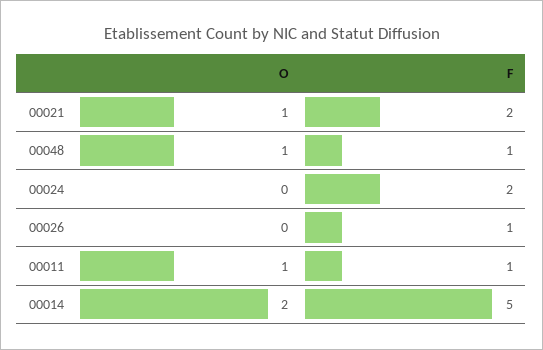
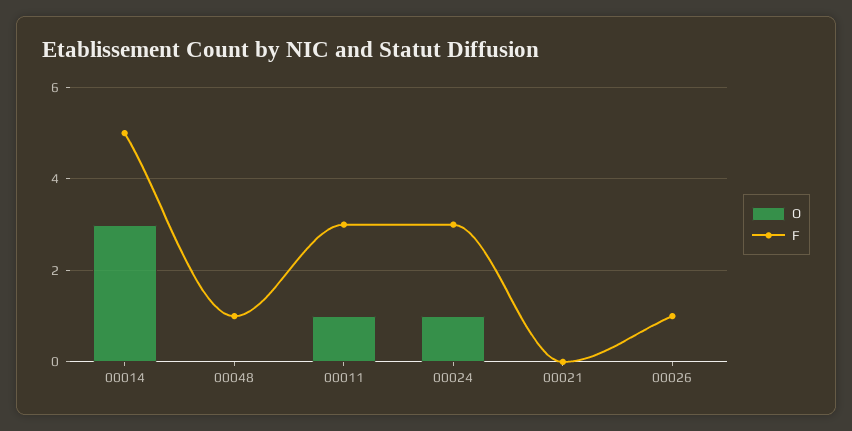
O, 00021: 1 -> 0
F, 00021: 2 -> 0
O, 00048: 1 -> 0
O, 00024: 0 -> 1
F, 00024: 2 -> 3
F, 00011: 1 -> 3
O, 00014: 2 -> 3

